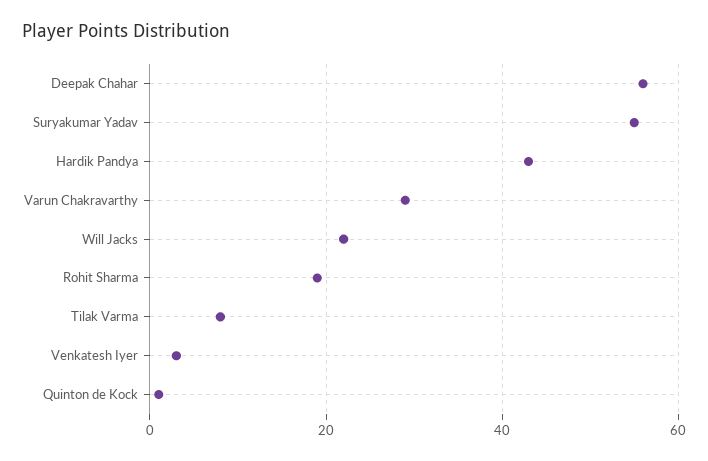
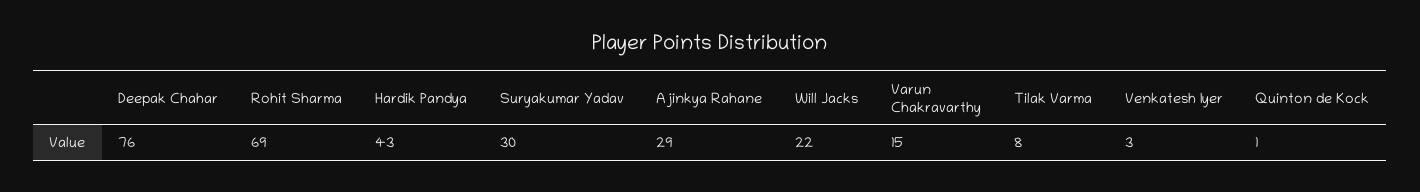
Deepak Chahar: 55 -> 76
Suryakumar Yadav: 55 -> 30
Varun Chakravarthy: 30 -> 15
Rohit Sharma: 20 -> 69
Ajinkya Rahane: none -> 29

